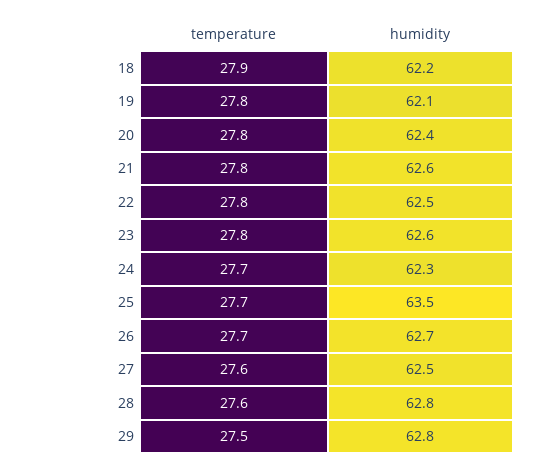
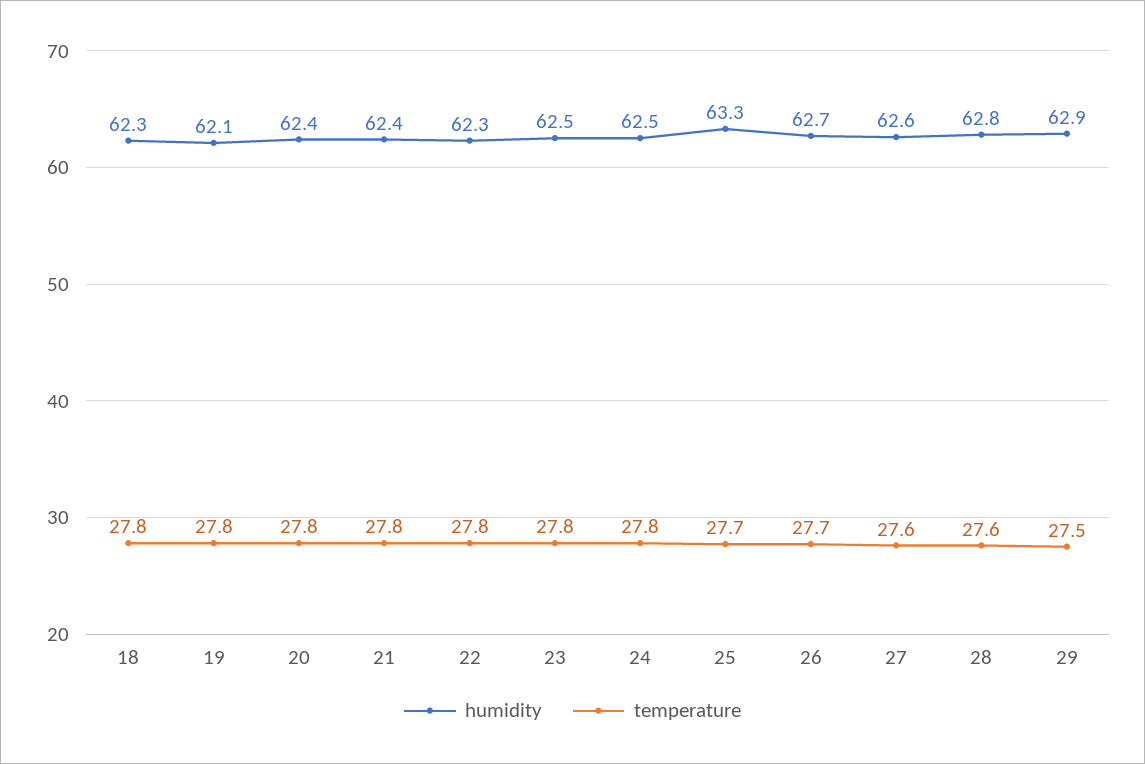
temperature, 18: 27.9 -> 27.8
humidity, 18: 62.2 -> 62.3
humidity, 21: 62.6 -> 62.4
humidity, 22: 62.5 -> 62.3
humidity, 23: 62.6 -> 62.5
temperature, 24: 27.7 -> 27.8
humidity, 24: 62.3 -> 62.5
humidity, 25: 63.5 -> 63.3
humidity, 27: 62.5 -> 62.6
humidity, 29: 62.8 -> 62.9

